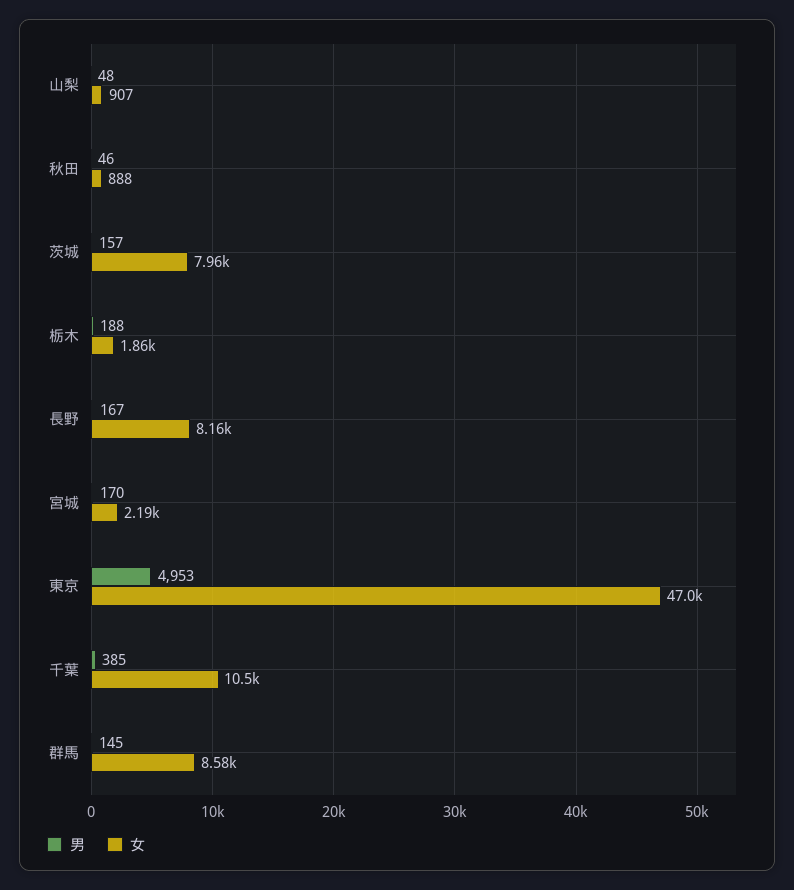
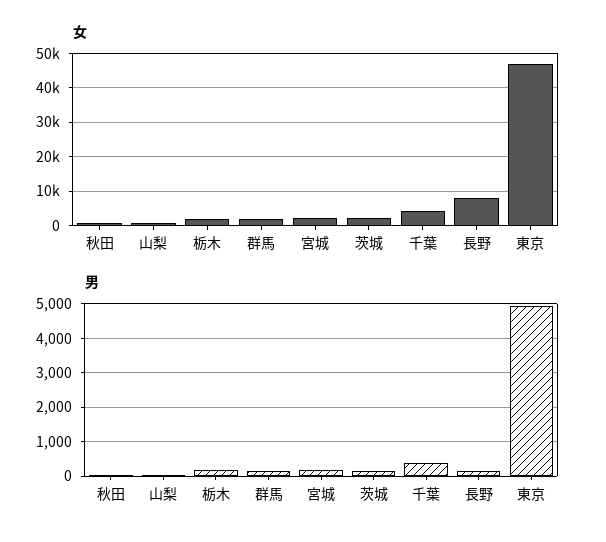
女, 茨城: 7960 -> 2000
女, 千葉: 10500 -> 4000
女, 群馬: 8580 -> 2000

